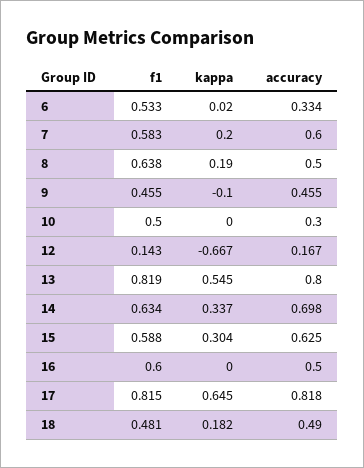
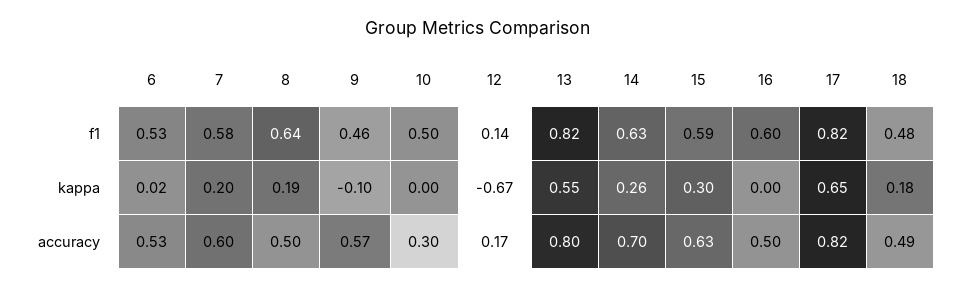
accuracy, 6: 0.334 -> 0.53
accuracy, 9: 0.455 -> 0.57
kappa, 14: 0.337 -> 0.26

